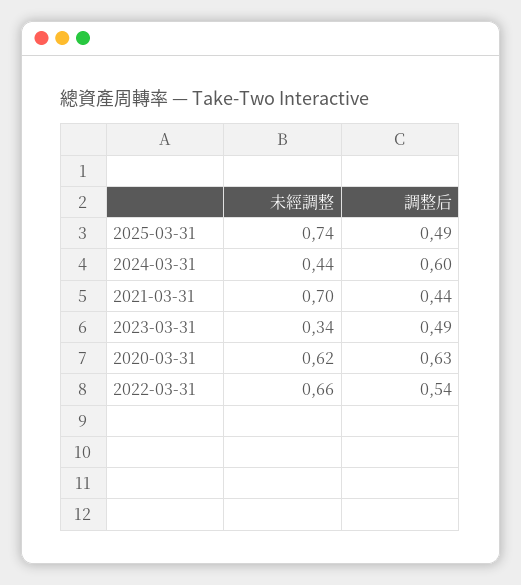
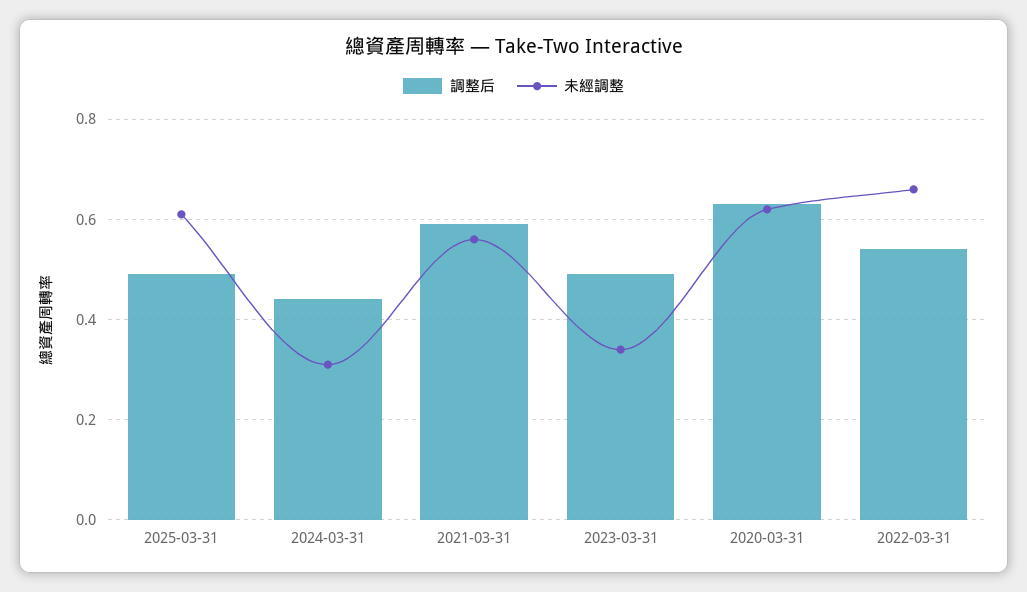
未經調整, 2025-03-31: 0.74 -> 0.6
未經調整, 2024-03-31: 0.44 -> 0.3
調整后, 2024-03-31: 0.6 -> 0.45
未經調整, 2021-03-31: 0.7 -> 0.55
調整后, 2021-03-31: 0.44 -> 0.6

